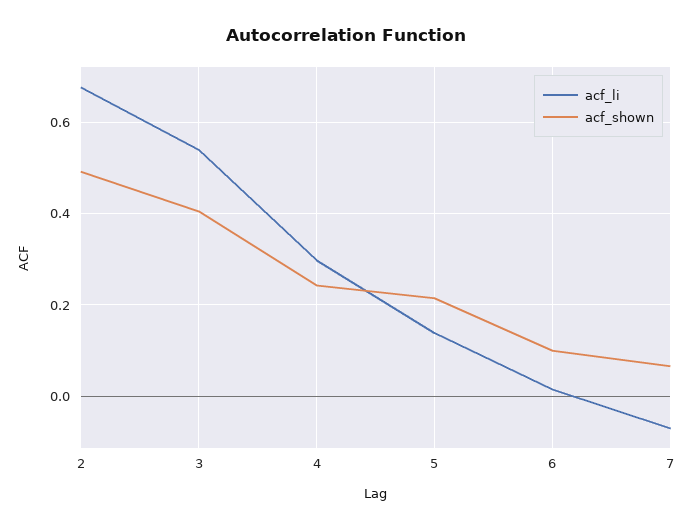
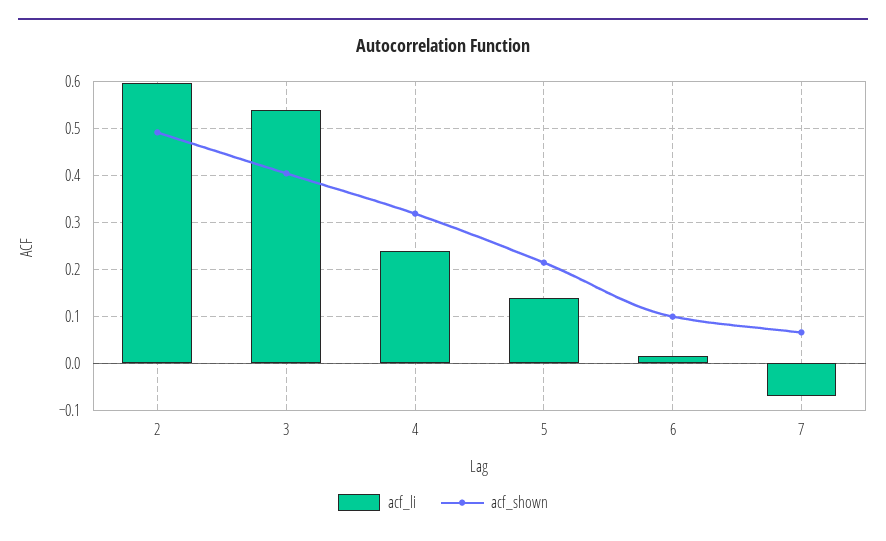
acf_li, 2: 0.68 -> 0.6
acf_li, 4: 0.3 -> 0.24
acf_shown, 4: 0.24 -> 0.32

